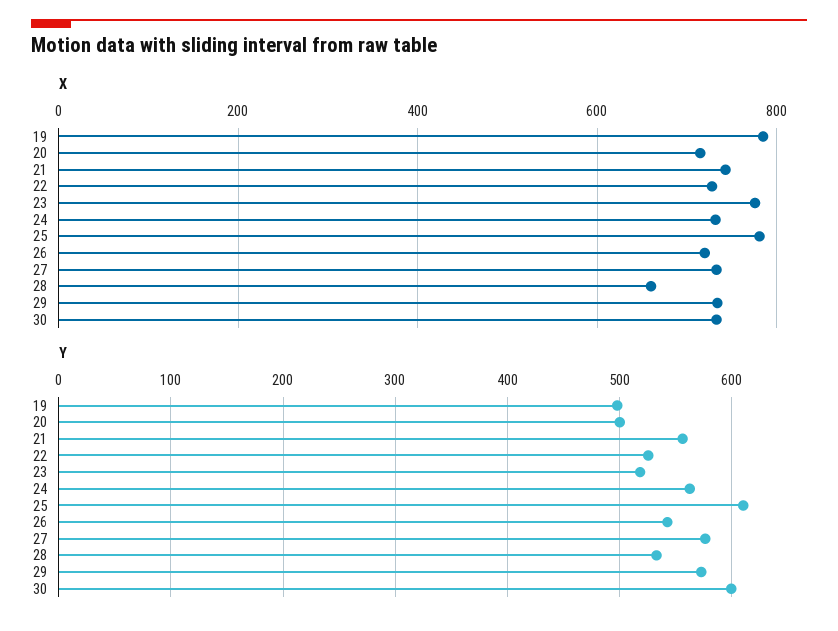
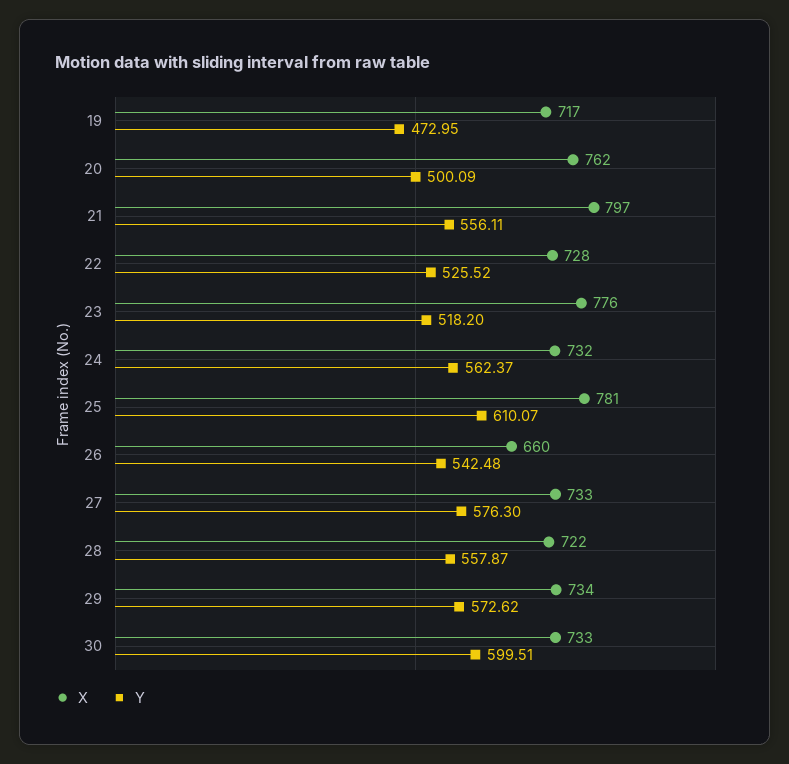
X, 19: 780 -> 717
X, 20: 720 -> 762
X, 21: 740 -> 797
X, 26: 720 -> 660
X, 28: 660 -> 722
Y, 19: 500 -> 472.95
Y, 28: 530 -> 557.87

